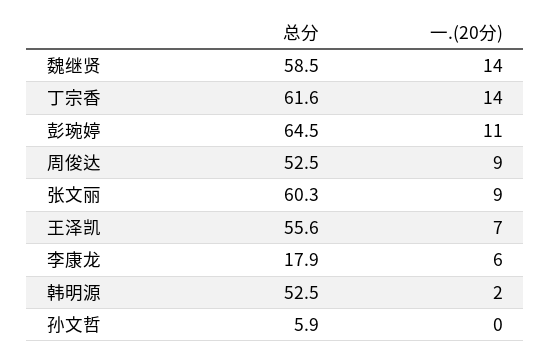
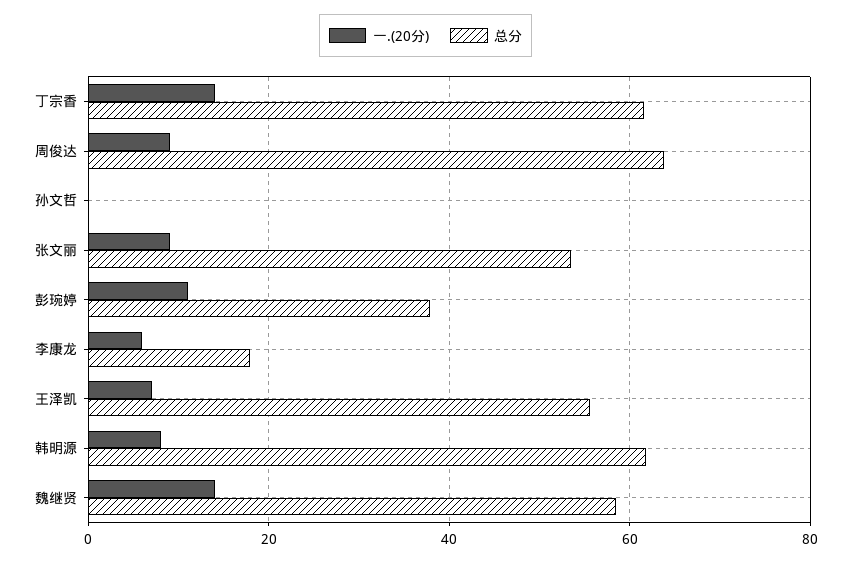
总分, 彭琬婷: 64.5 -> 38
总分, 周俊达: 52.5 -> 64
总分, 张文丽: 60.3 -> 54
总分, 韩明源: 52.5 -> 62
一.(20分), 韩明源: 2 -> 8
总分, 孙文哲: 5.9 -> 0

